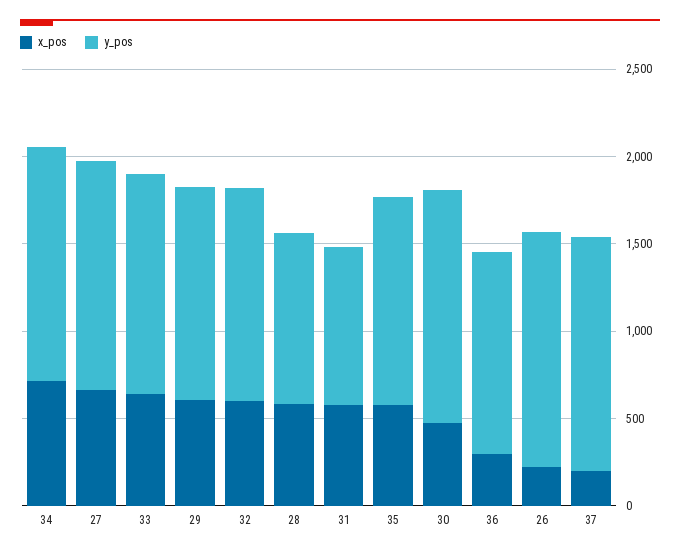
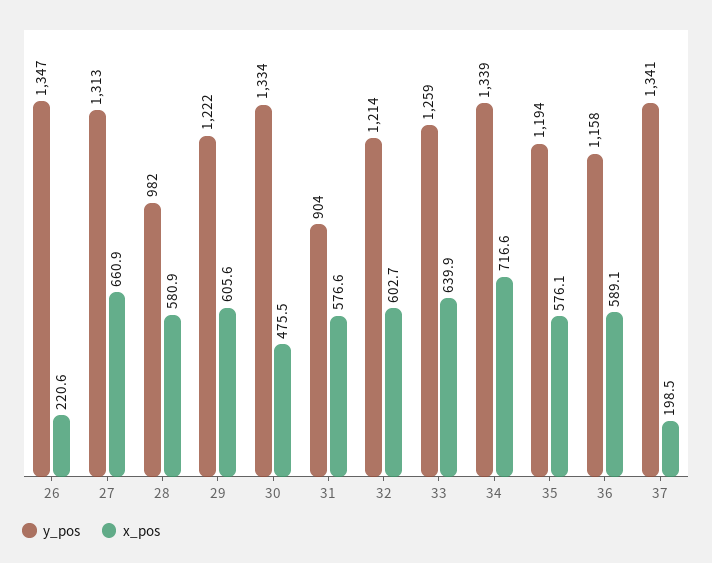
x_pos, 36: 300 -> 589.1

